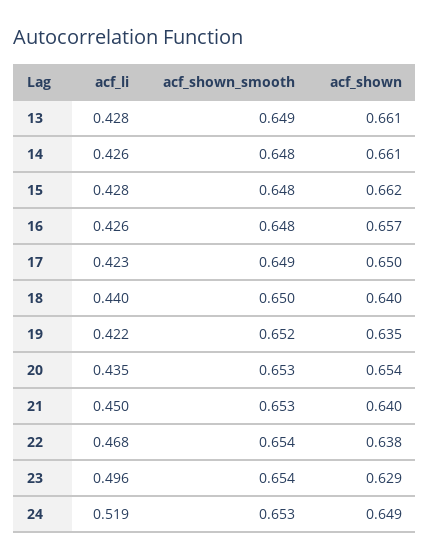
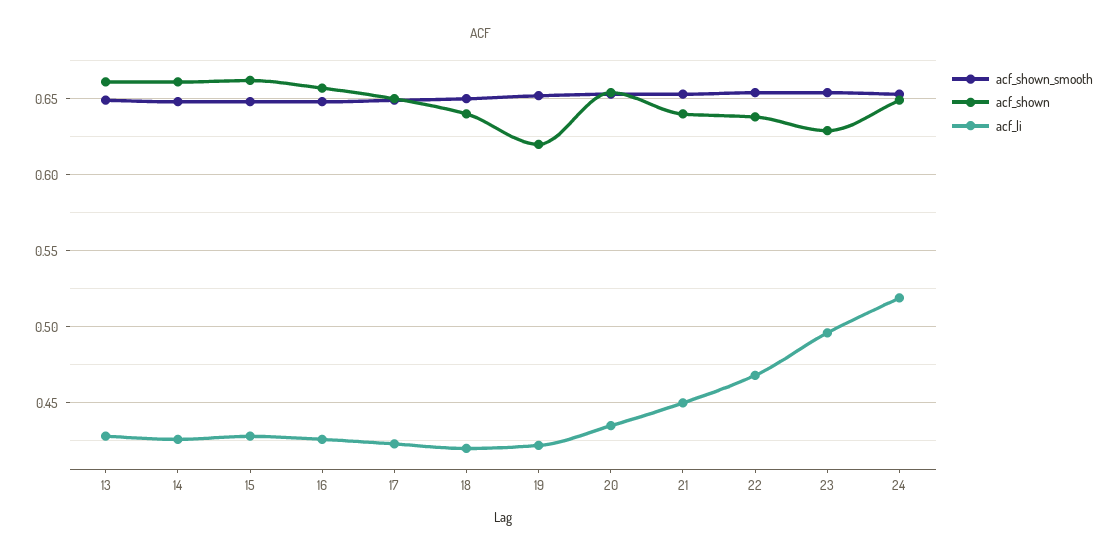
acf_li, 18: 0.44 -> 0.42
acf_shown, 19: 0.635 -> 0.62

